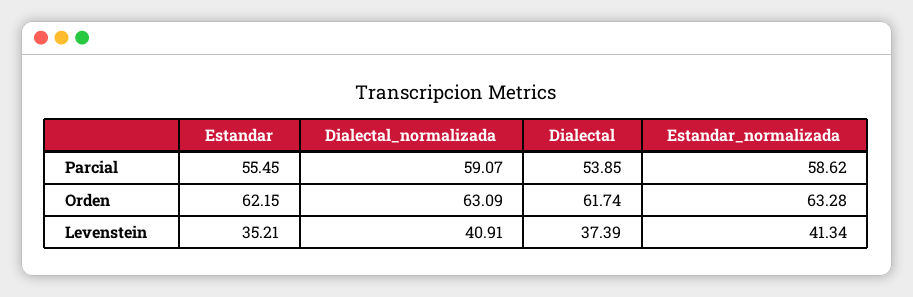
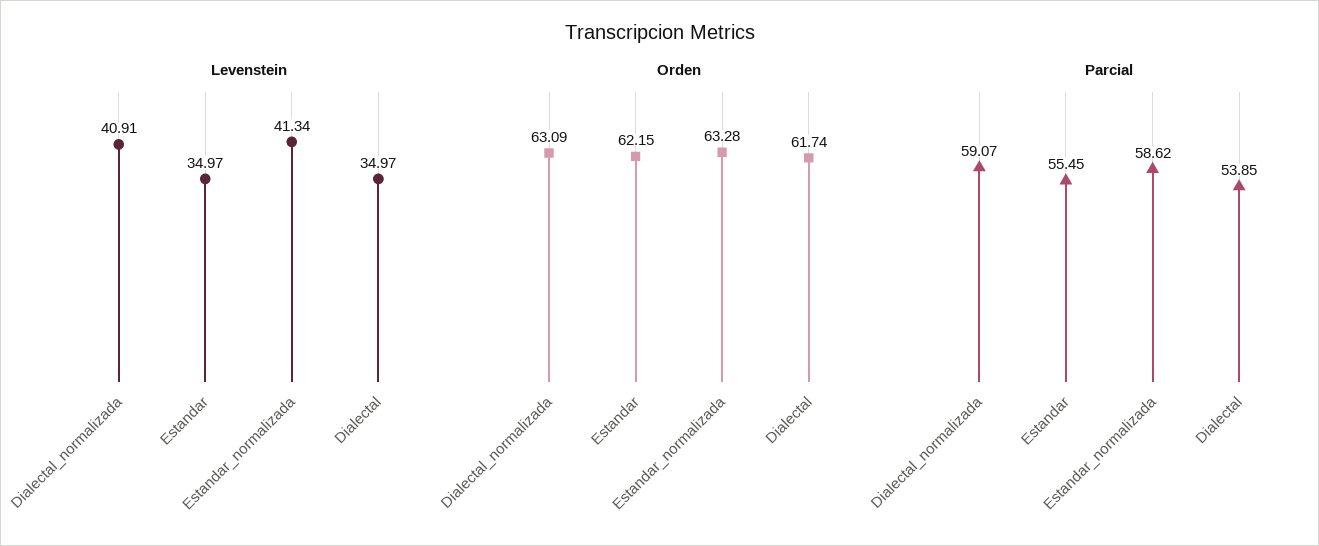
Levenstein, Estandar: 35.21 -> 34.97
Levenstein, Dialectal: 37.39 -> 34.97

